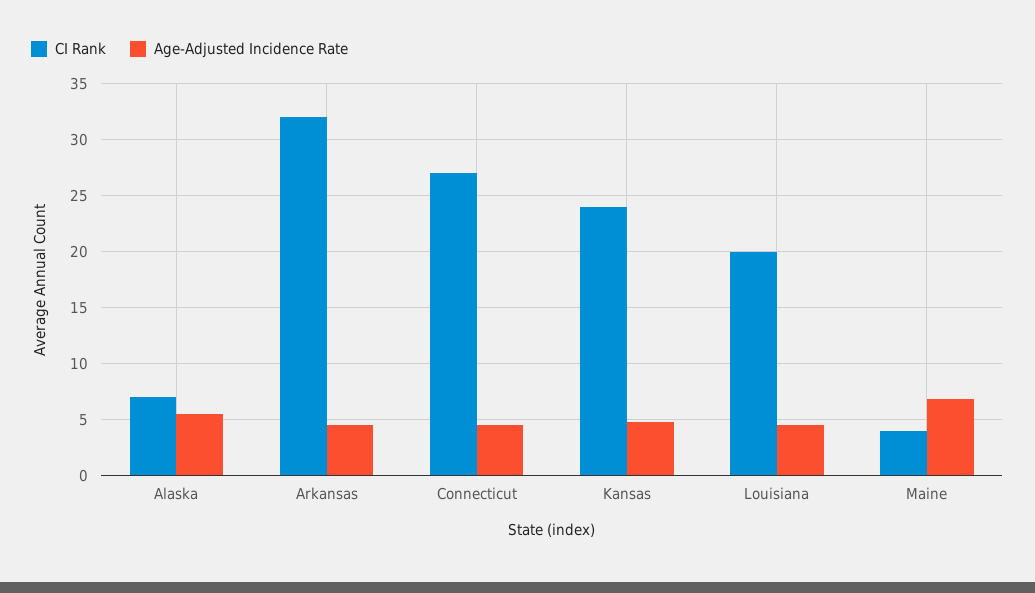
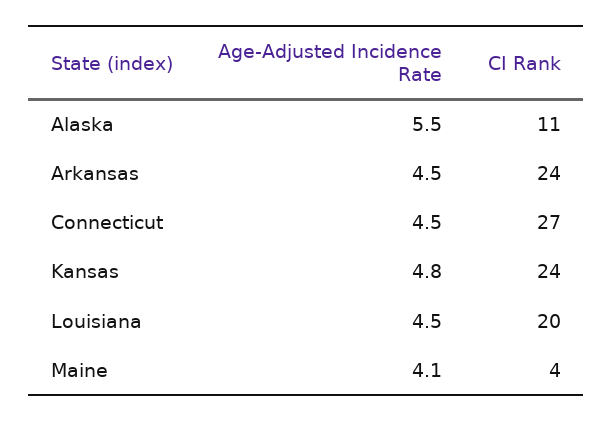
CI Rank, Alaska: 7 -> 11
CI Rank, Arkansas: 32 -> 24
Age-Adjusted Incidence Rate, Maine: 7 -> 4.1

